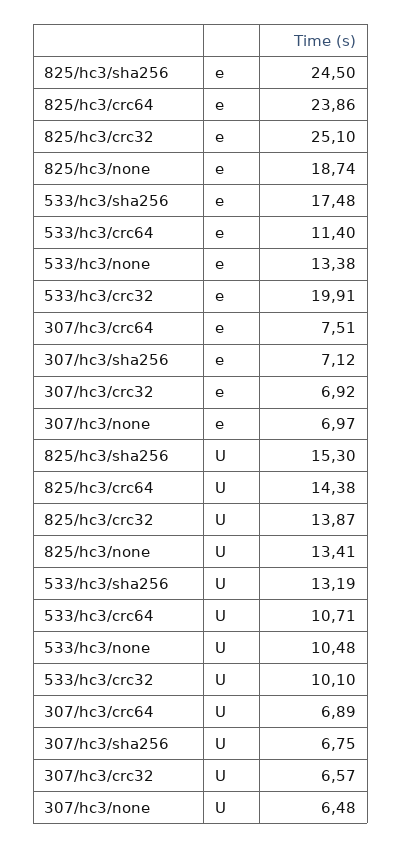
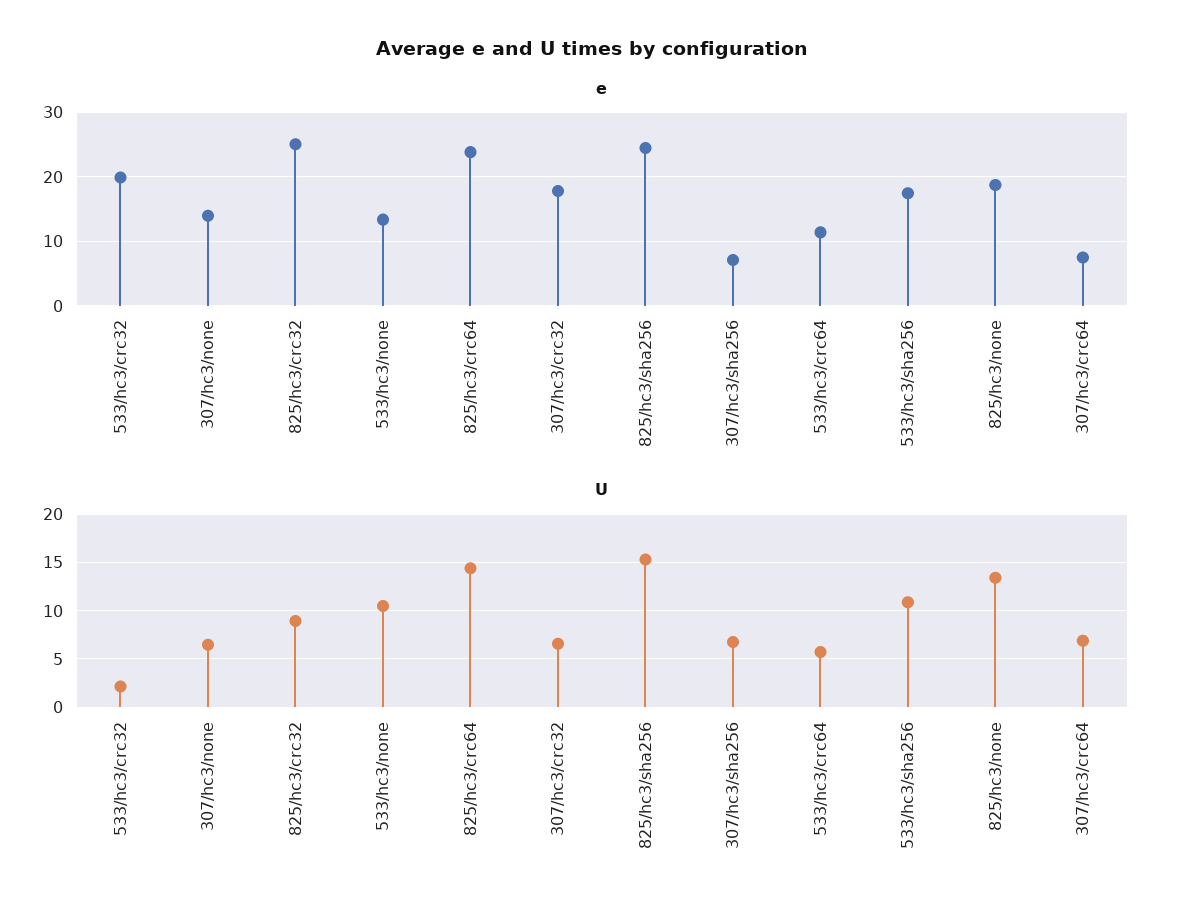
e, 307/hc3/crc32: 6.92 -> 18
e, 307/hc3/none: 6.97 -> 14
U, 825/hc3/crc32: 13.87 -> 9
U, 533/hc3/sha256: 13.19 -> 11
U, 533/hc3/crc64: 10.71 -> 6
U, 533/hc3/crc32: 10.1 -> 2

